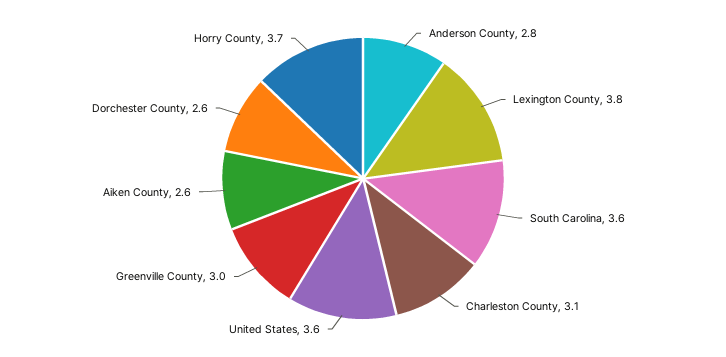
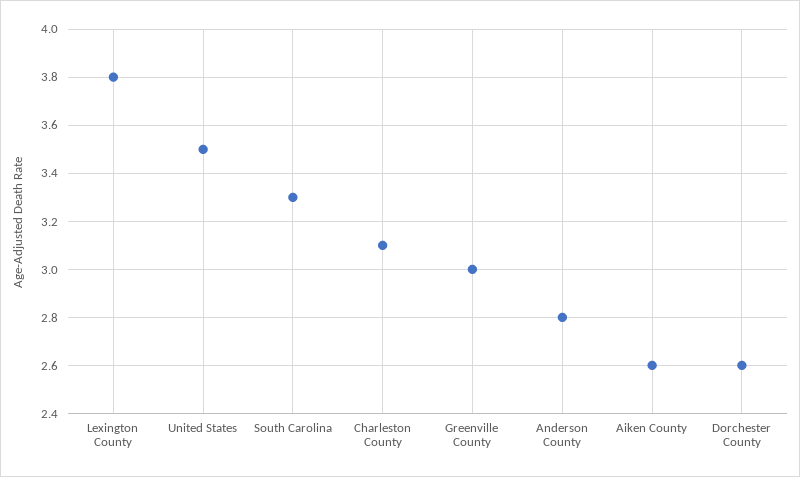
South Carolina: 3.6 -> 3.3
United States: 3.6 -> 3.5
Horry County: 3.7 -> none

